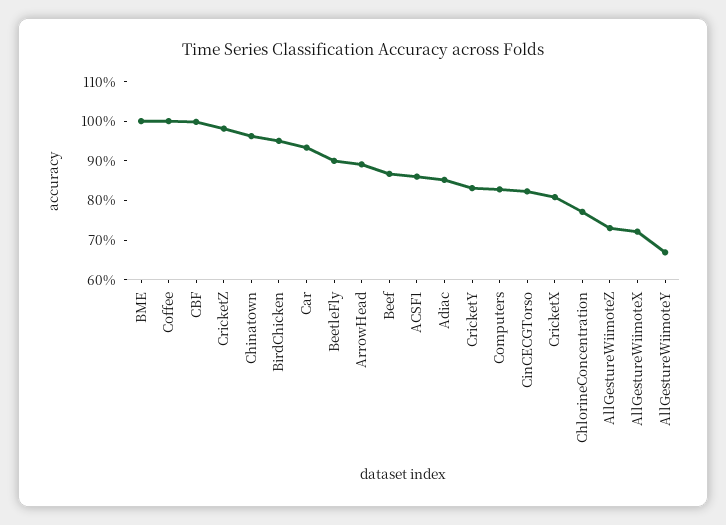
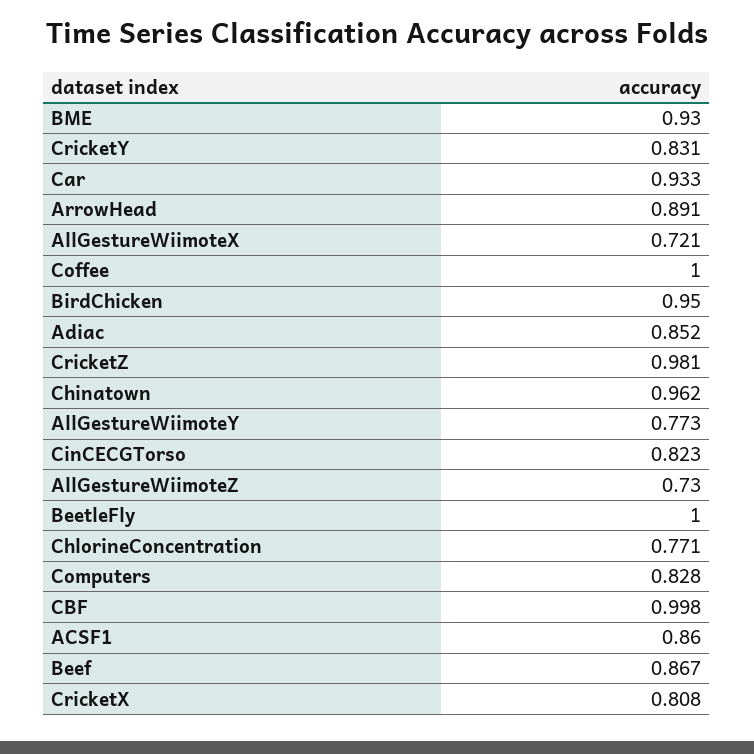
BME: 1 -> 0.93
BeetleFly: 0.9 -> 1
AllGestureWiimoteY: 0.675 -> 0.773

